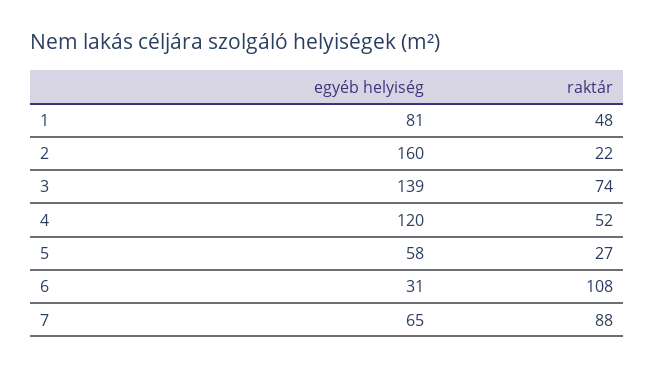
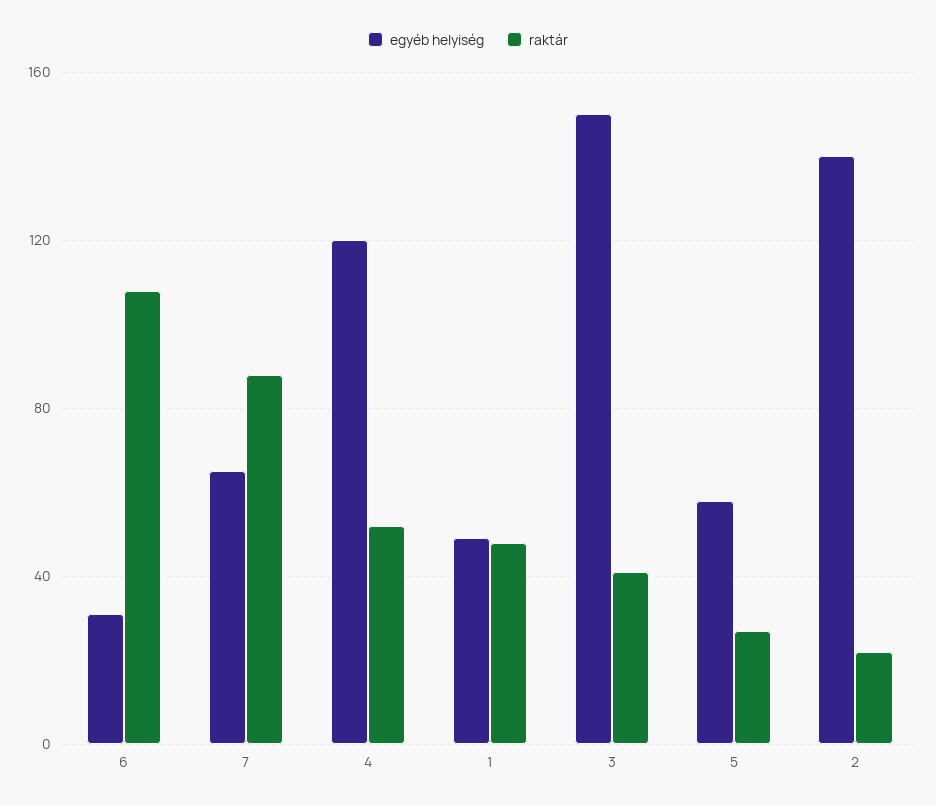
egyéb helyiség, 1: 81 -> 50
egyéb helyiség, 2: 160 -> 140
egyéb helyiség, 3: 139 -> 150
raktár, 3: 74 -> 40

